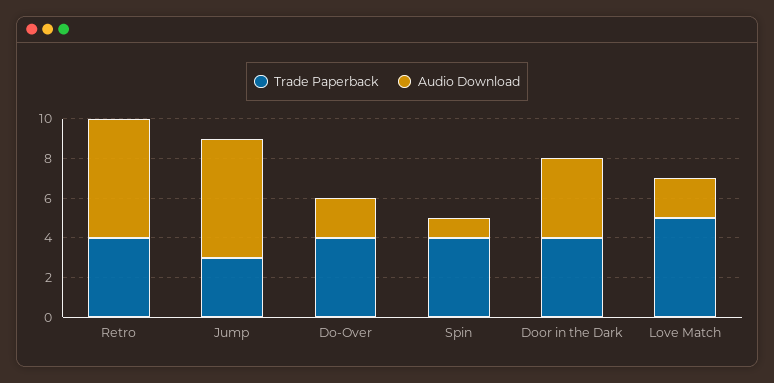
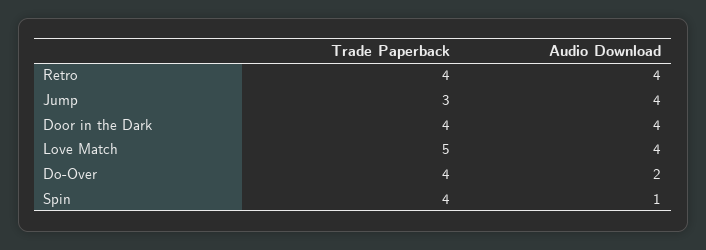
Audio Download, Retro: 6 -> 4
Audio Download, Jump: 6 -> 4
Audio Download, Love Match: 2 -> 4

